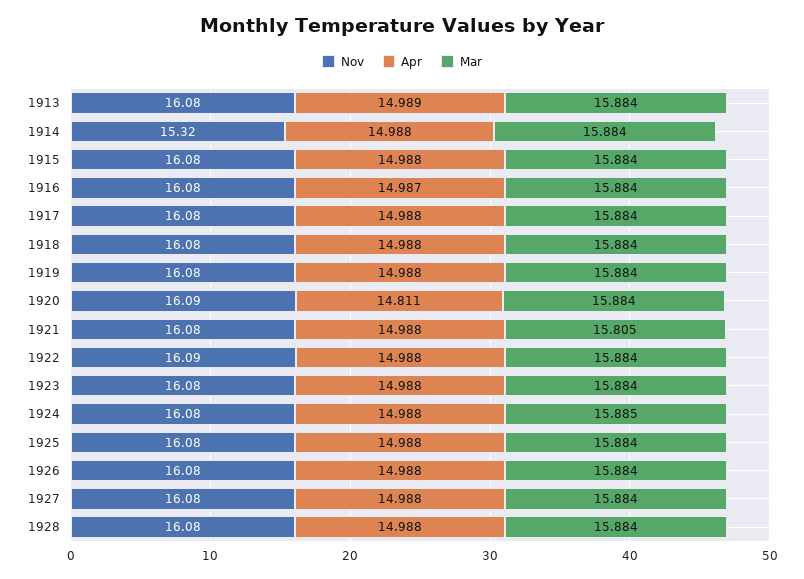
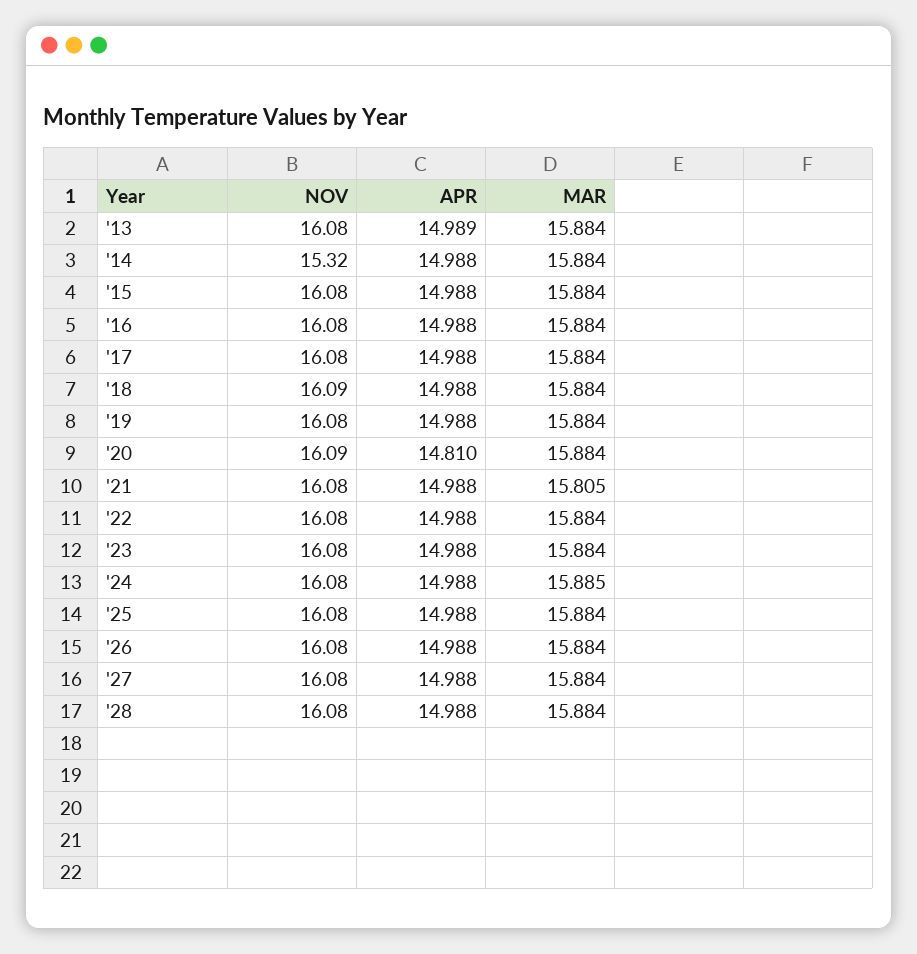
Apr, 1916: 14.987 -> 14.988
Nov, 1918: 16.08 -> 16.09
Apr, 1920: 14.811 -> 14.81
Nov, 1922: 16.09 -> 16.08

